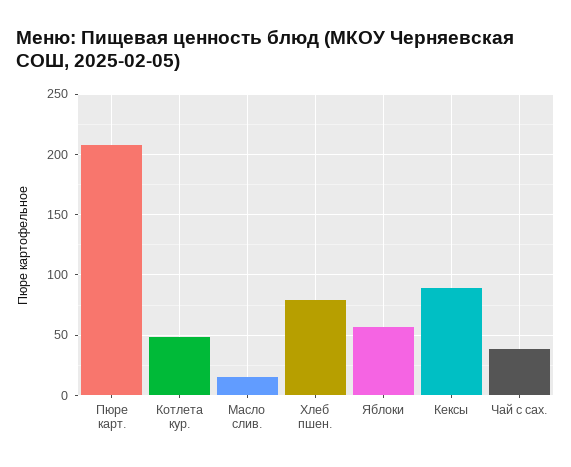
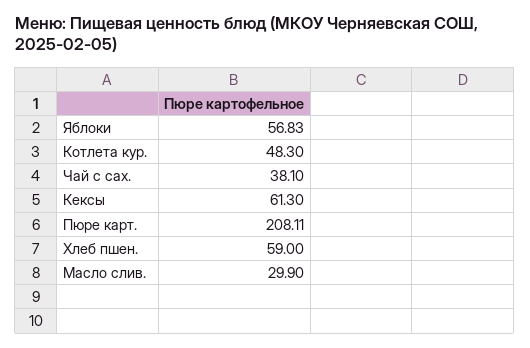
Масло слив.: 15 -> 29.9
Хлеб пшен.: 80 -> 59
Кексы: 90 -> 61.3

